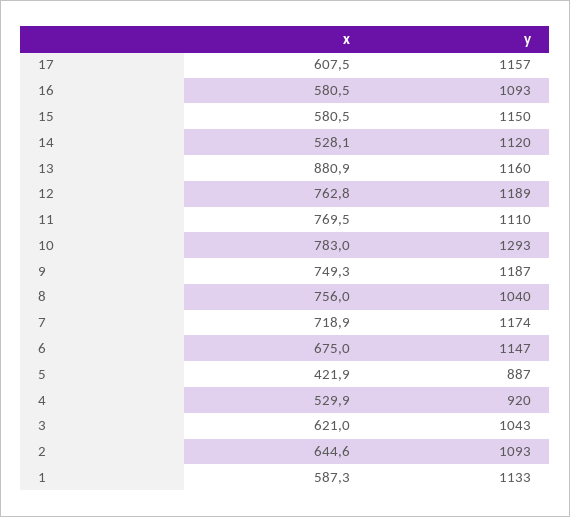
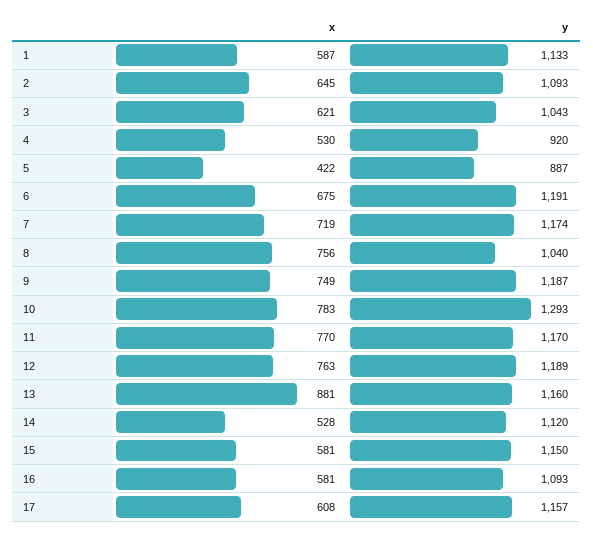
y, 11: 1110 -> 1170
y, 6: 1147 -> 1191

